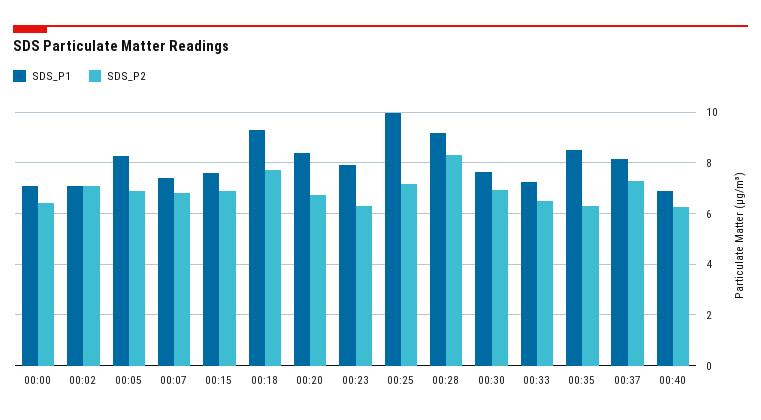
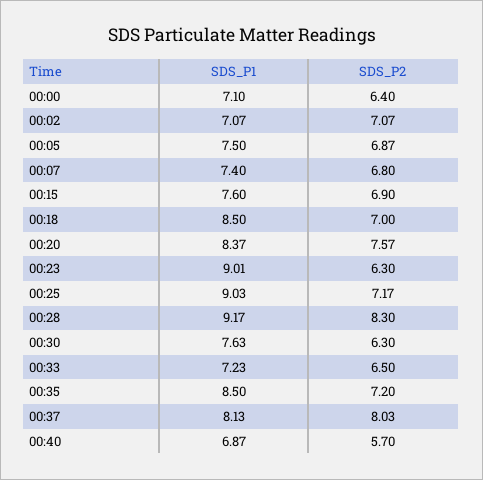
SDS_P1, 00:05: 8.25 -> 7.5
SDS_P1, 00:18: 9.25 -> 8.5
SDS_P2, 00:18: 7.75 -> 7
SDS_P2, 00:20: 6.75 -> 7.57
SDS_P1, 00:23: 8 -> 9.01
SDS_P1, 00:25: 10 -> 9.03
SDS_P2, 00:30: 7 -> 6.3
SDS_P2, 00:35: 6.25 -> 7.2
SDS_P2, 00:37: 7.25 -> 8.03
SDS_P2, 00:40: 6.25 -> 5.7

